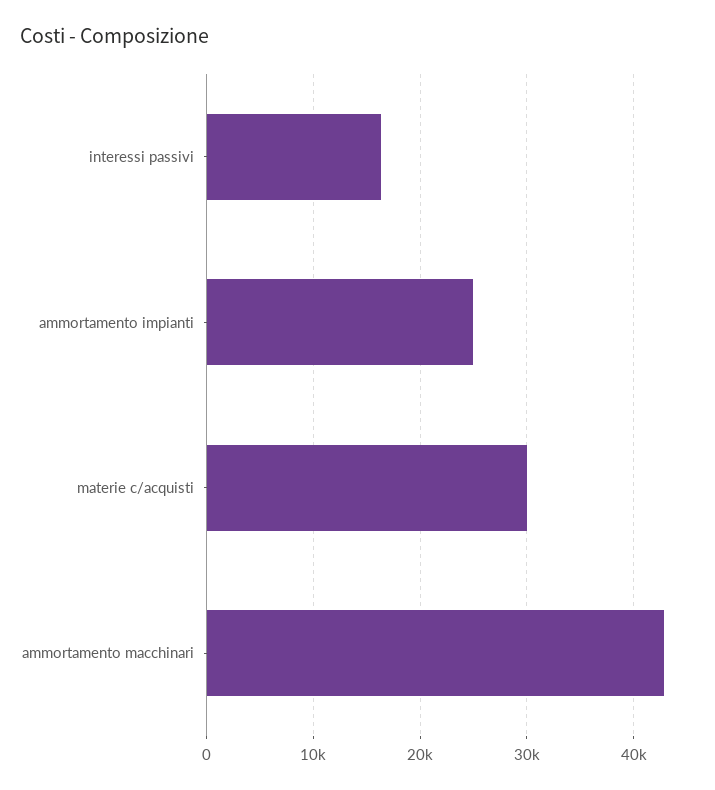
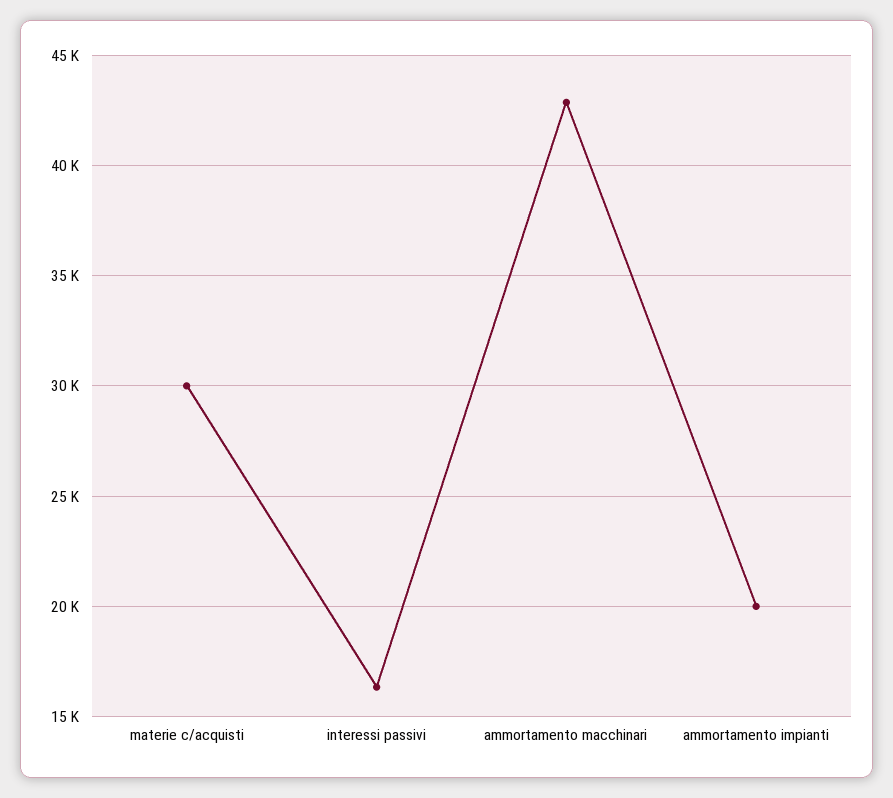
ammortamento impianti: 25000 -> 20000

